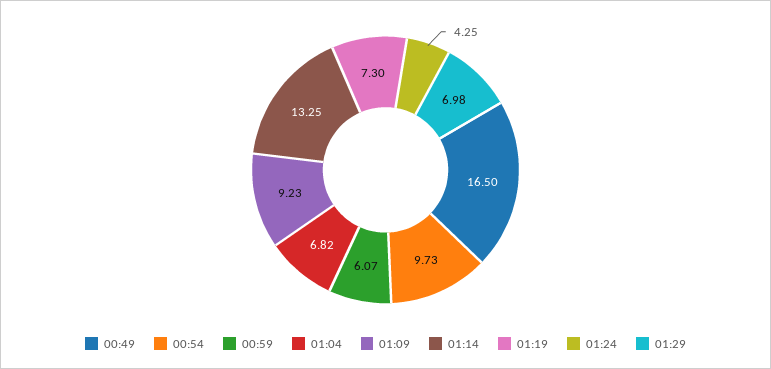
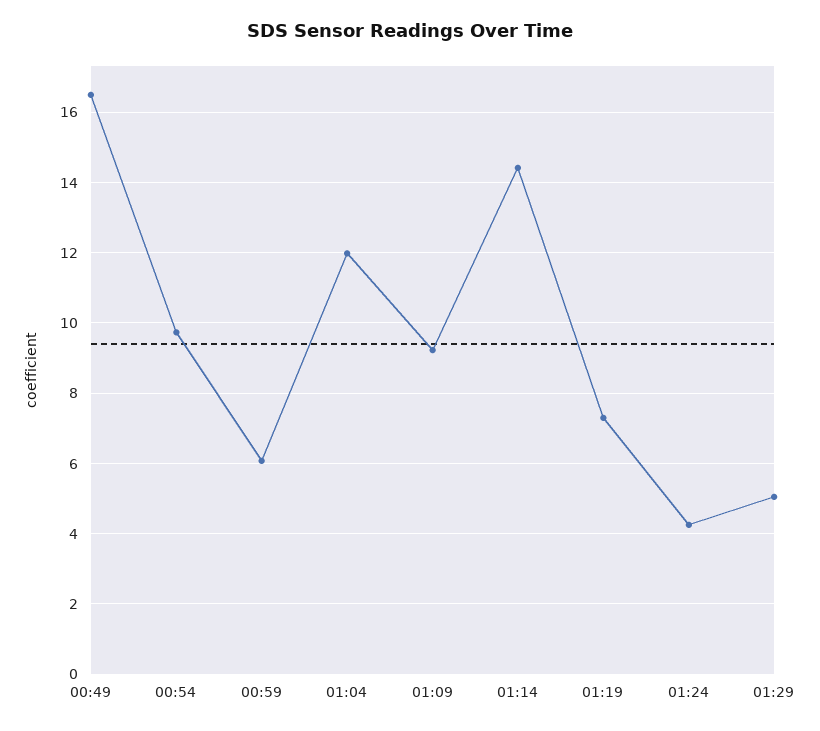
01:04: 6.82 -> 12
01:14: 13.25 -> 14.4
01:29: 6.98 -> 5

